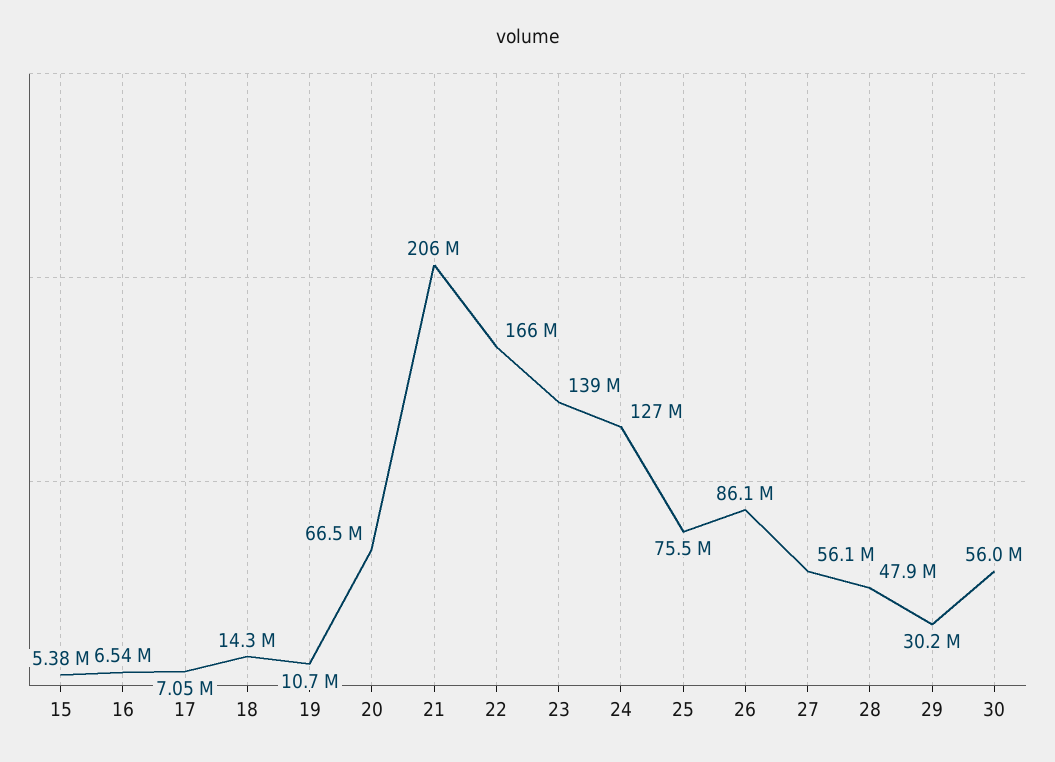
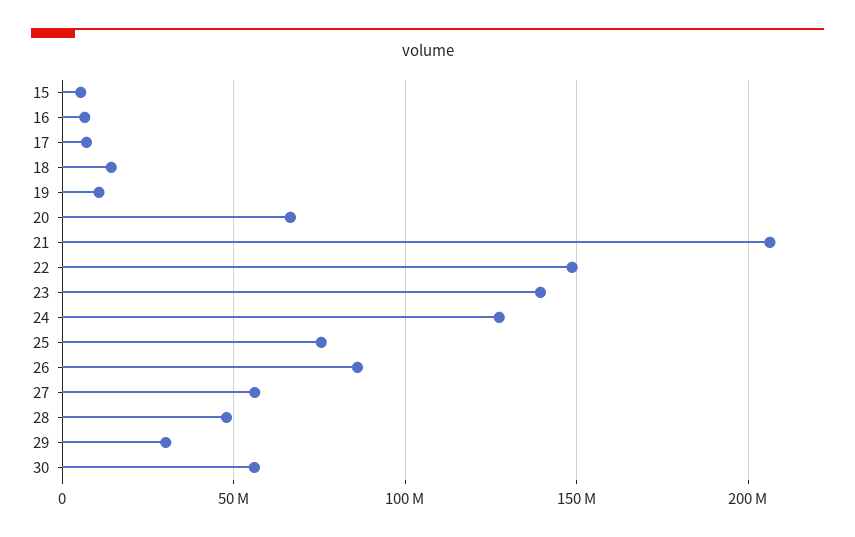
22: 166000000 -> 150000000

